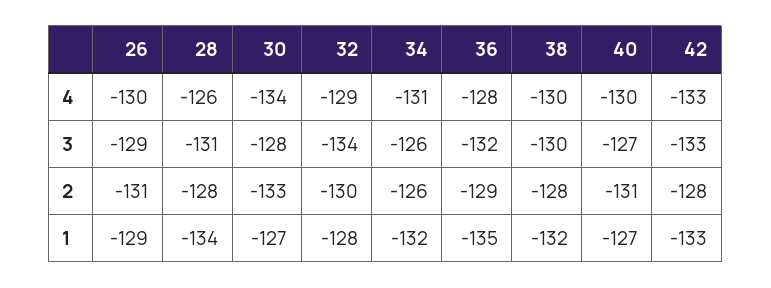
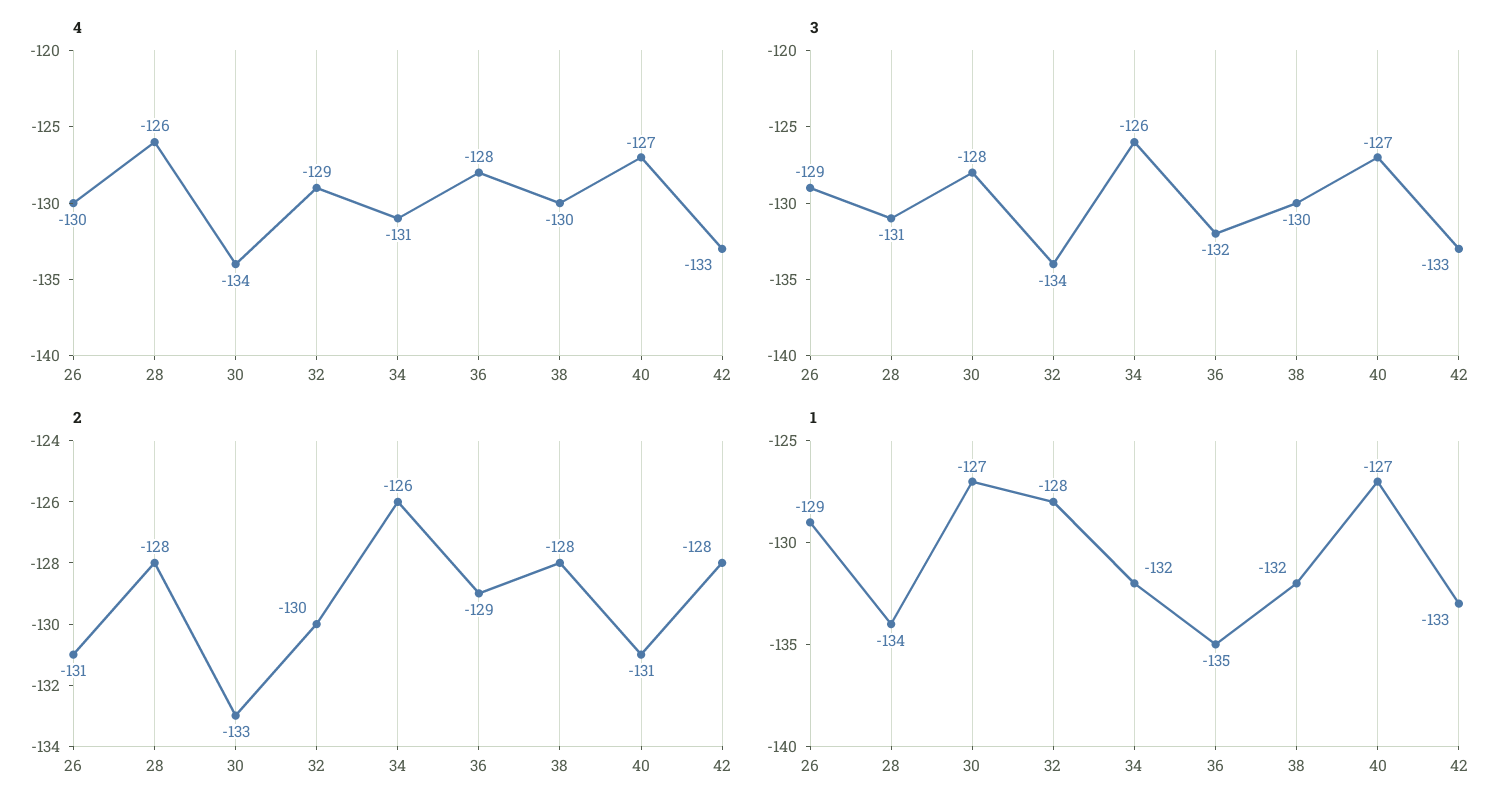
4, 40: -130 -> -127

